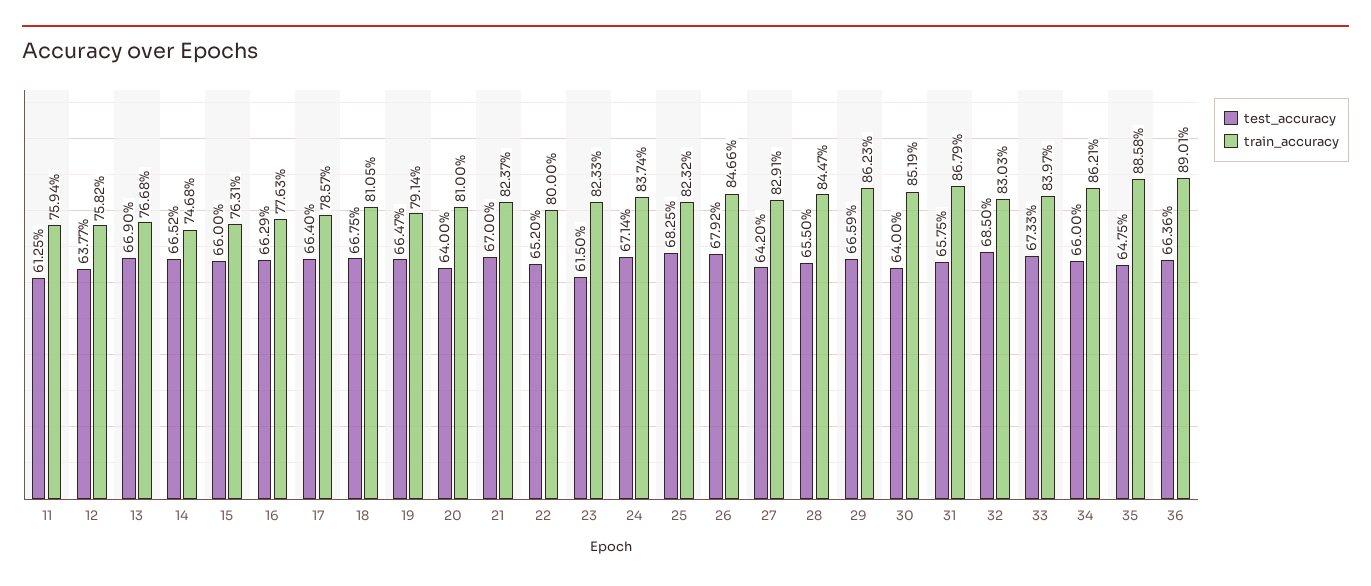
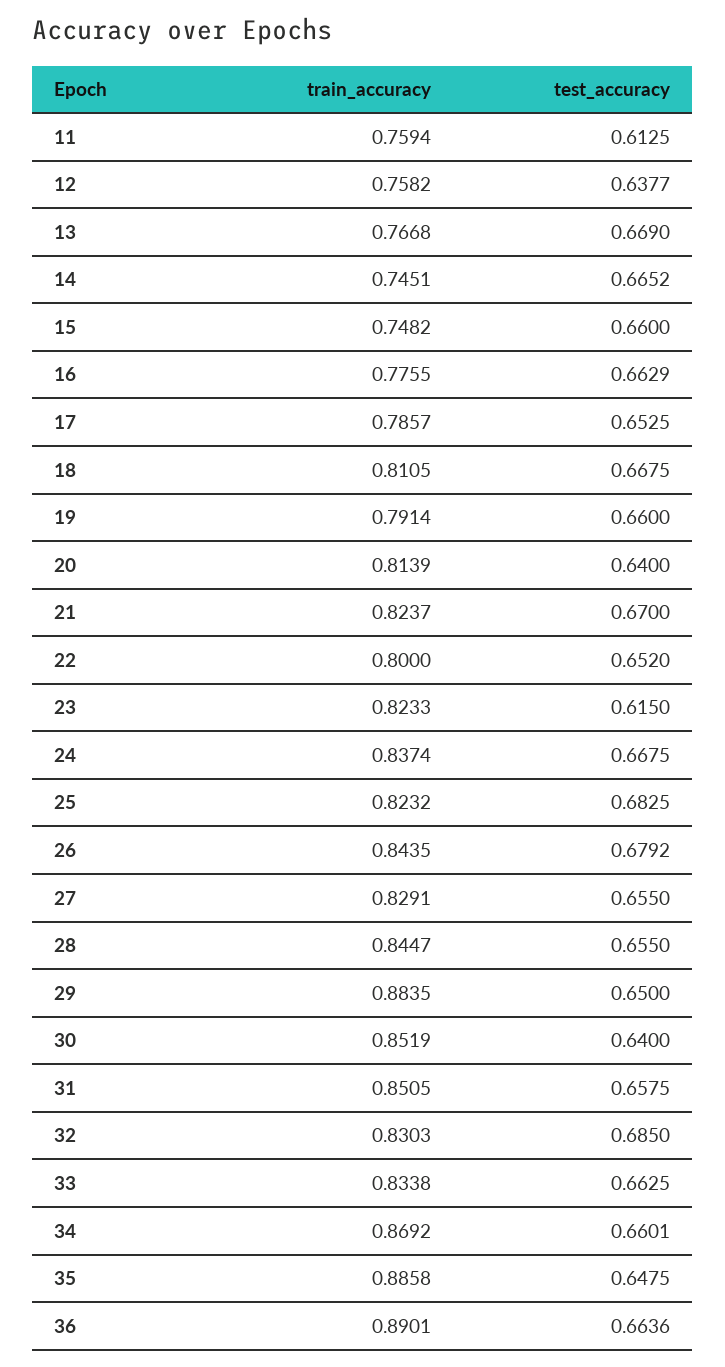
train_accuracy, 14: 0.7468 -> 0.7451
train_accuracy, 15: 0.7631 -> 0.7482
train_accuracy, 16: 0.7763 -> 0.7755
test_accuracy, 17: 0.664 -> 0.6525
test_accuracy, 19: 0.6647 -> 0.66
train_accuracy, 20: 0.81 -> 0.8139
test_accuracy, 24: 0.6714 -> 0.6675
train_accuracy, 26: 0.8466 -> 0.8435
test_accuracy, 27: 0.642 -> 0.655
test_accuracy, 29: 0.6659 -> 0.65
train_accuracy, 29: 0.8623 -> 0.8835
train_accuracy, 31: 0.8679 -> 0.8505
test_accuracy, 33: 0.6733 -> 0.6625
train_accuracy, 33: 0.8397 -> 0.8338
test_accuracy, 34: 0.66 -> 0.6601
train_accuracy, 34: 0.8621 -> 0.8692

